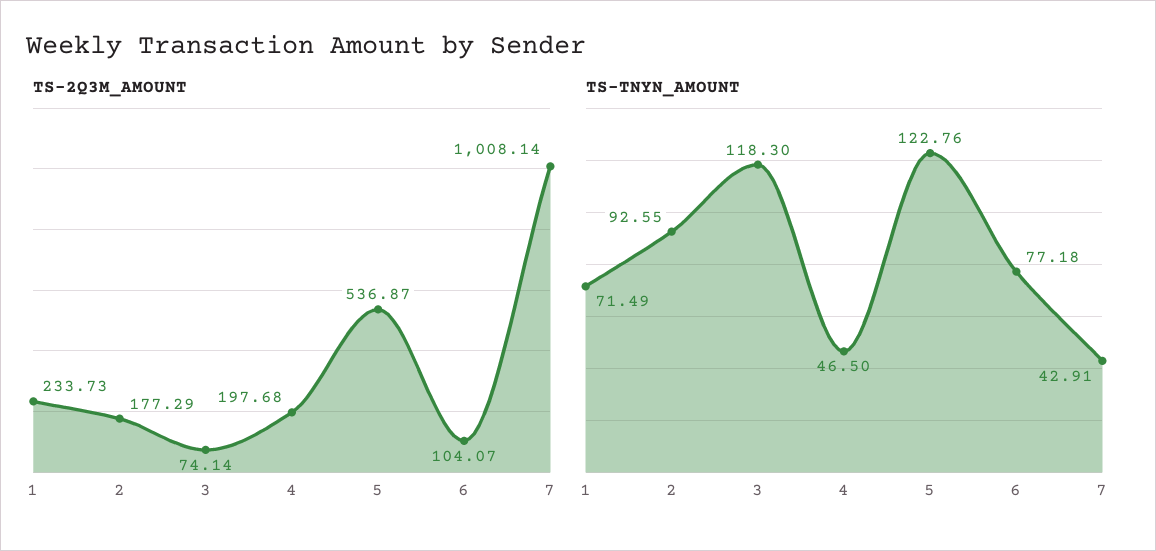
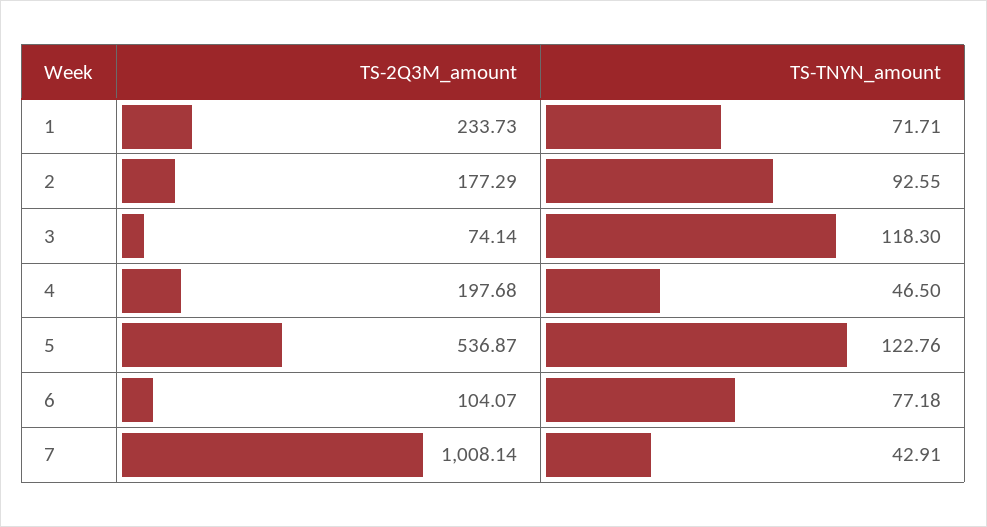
TS-TNYN_AMOUNT, 1: 71.49 -> 71.71

